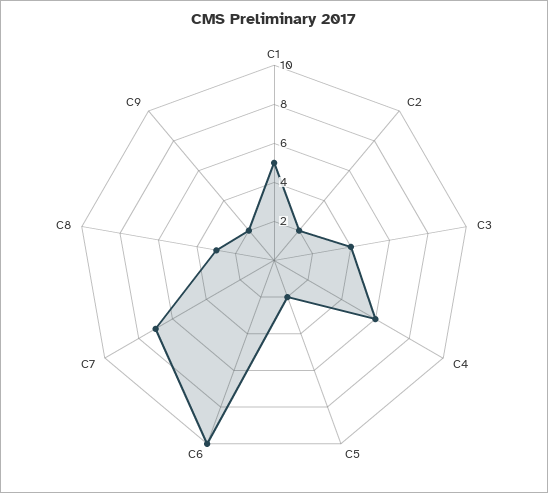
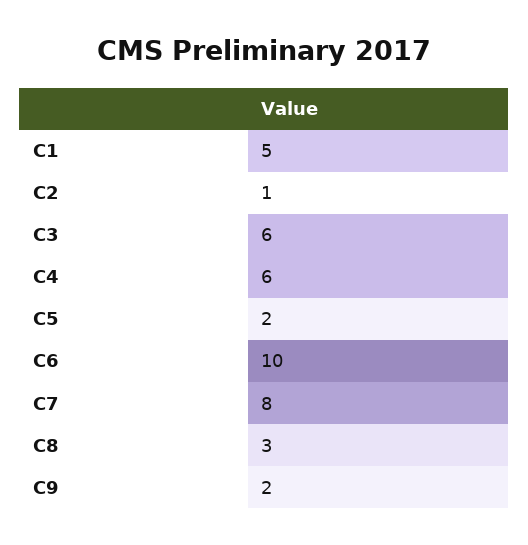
C2: 2 -> 1
C3: 4 -> 6
C7: 7 -> 8

